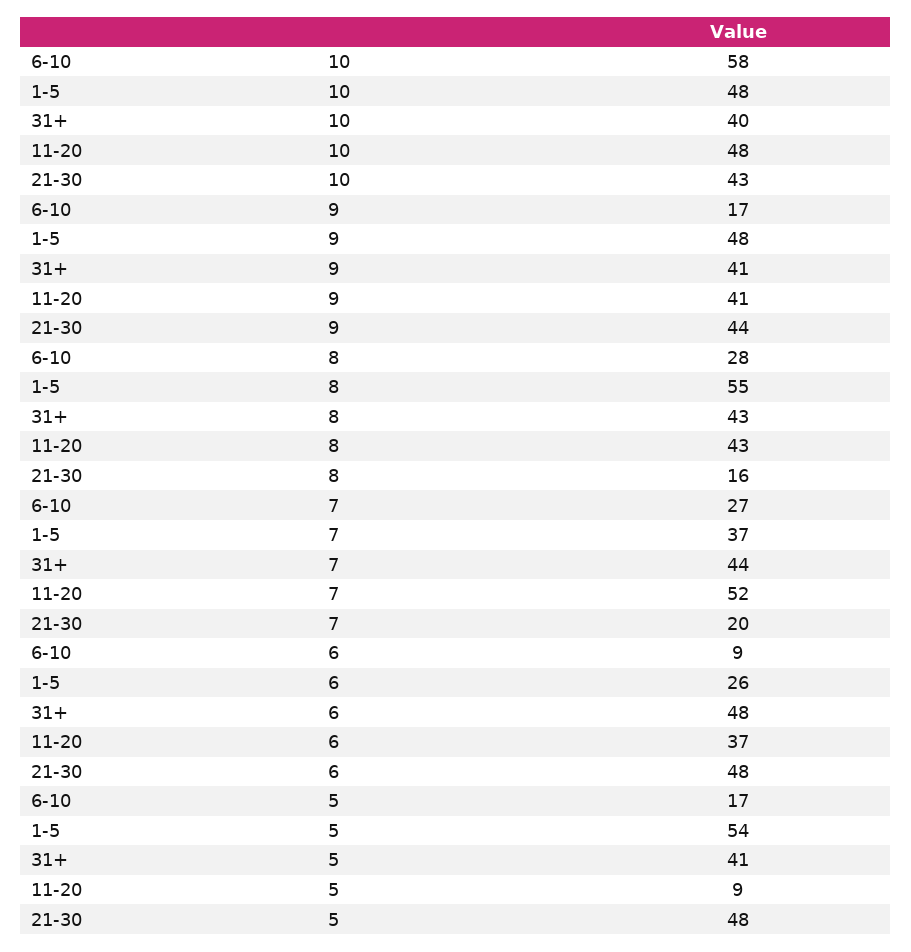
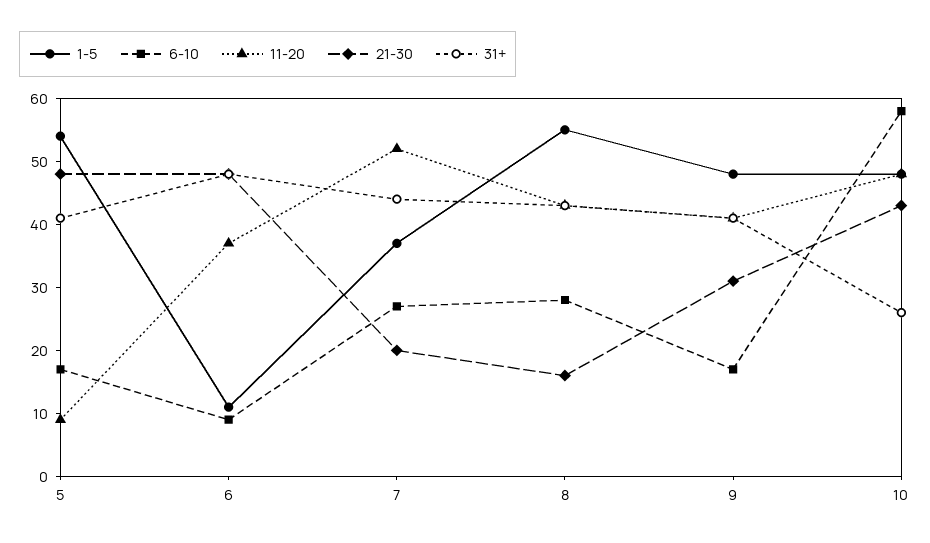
31+, 10: 40 -> 25
21-30, 9: 44 -> 30
1-5, 6: 26 -> 10

